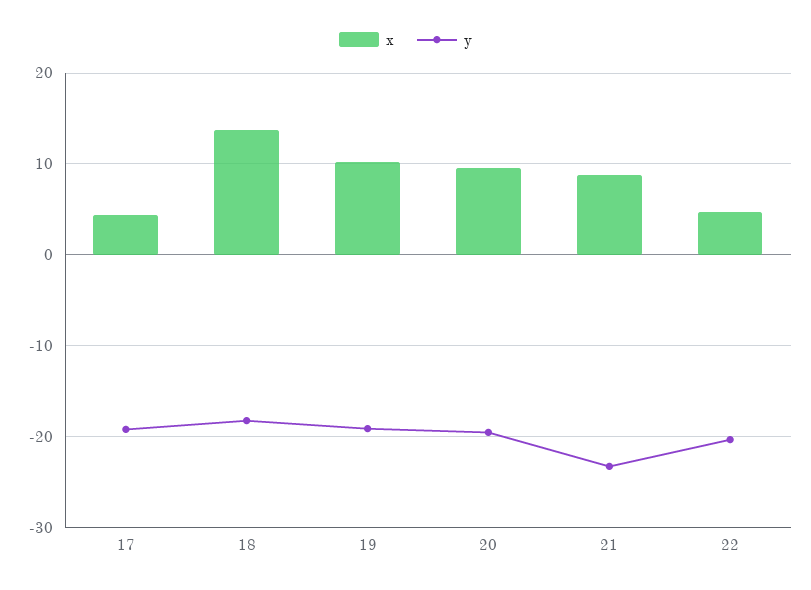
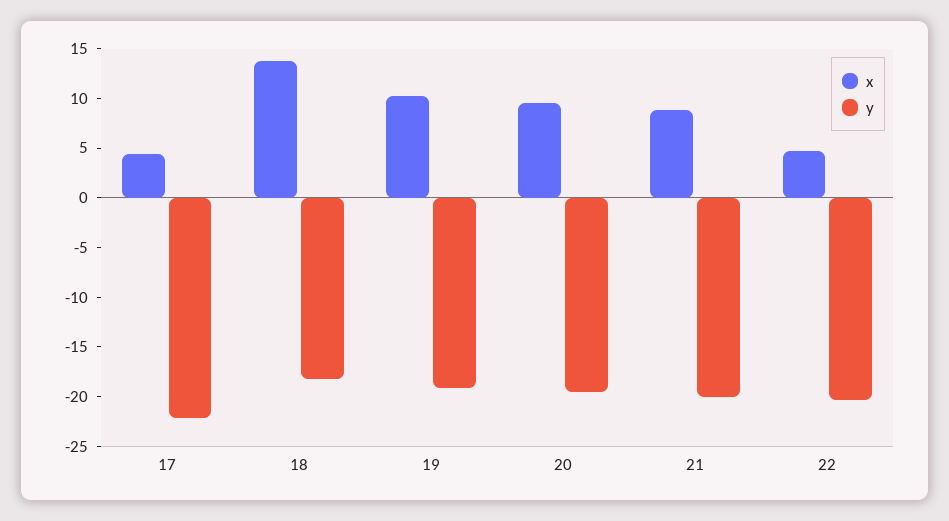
y, 17: -19 -> -22
y, 21: -23 -> -20

